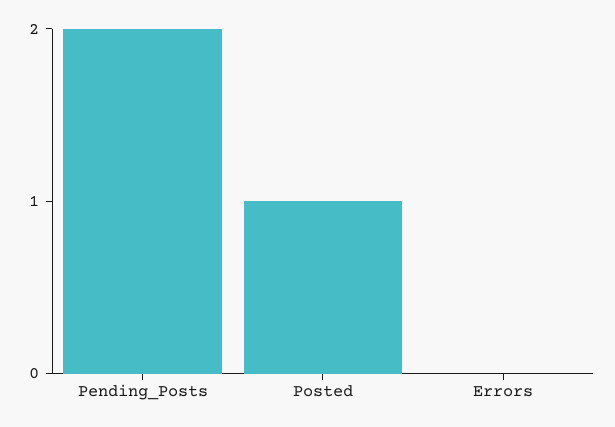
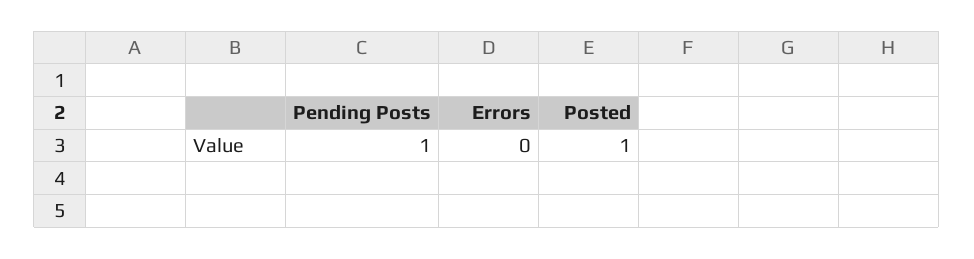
Pending_Posts: 2 -> 1

